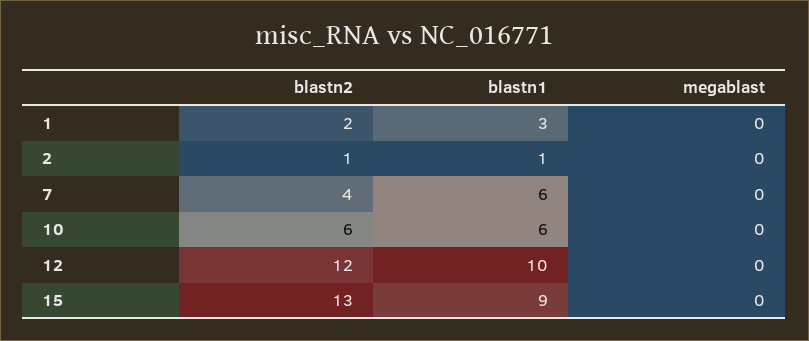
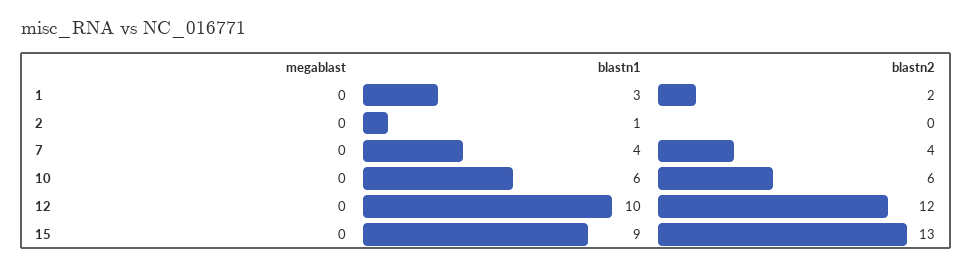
blastn2, 2: 1 -> 0
blastn1, 7: 6 -> 4

